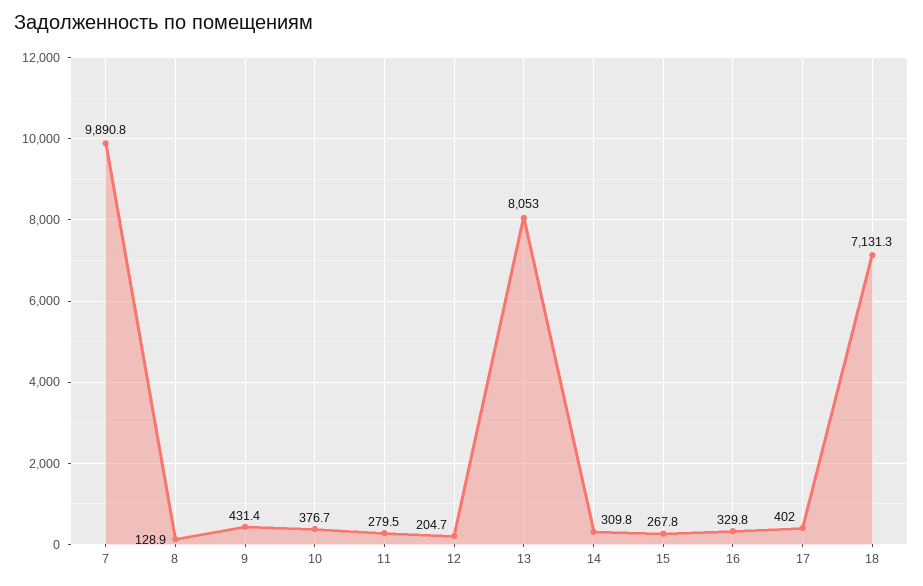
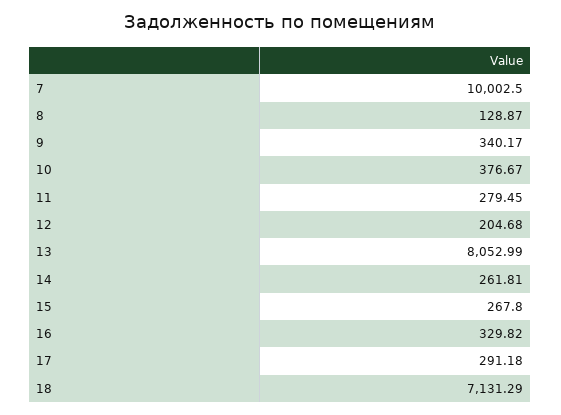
7: 9890.8 -> 10002.5
9: 431.4 -> 340.17
14: 309.8 -> 261.81
17: 402 -> 291.18

